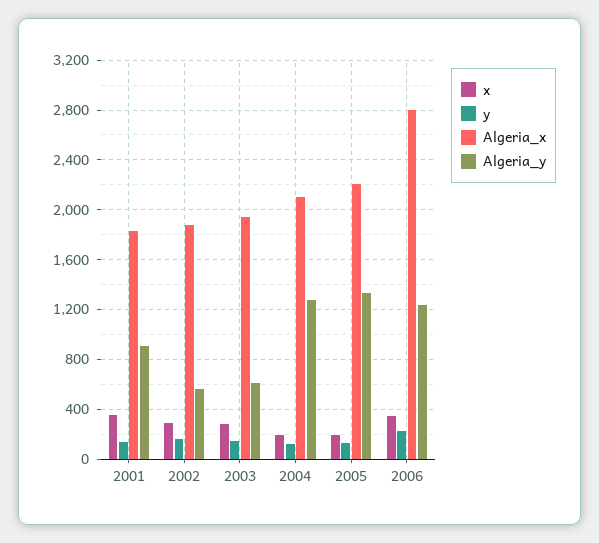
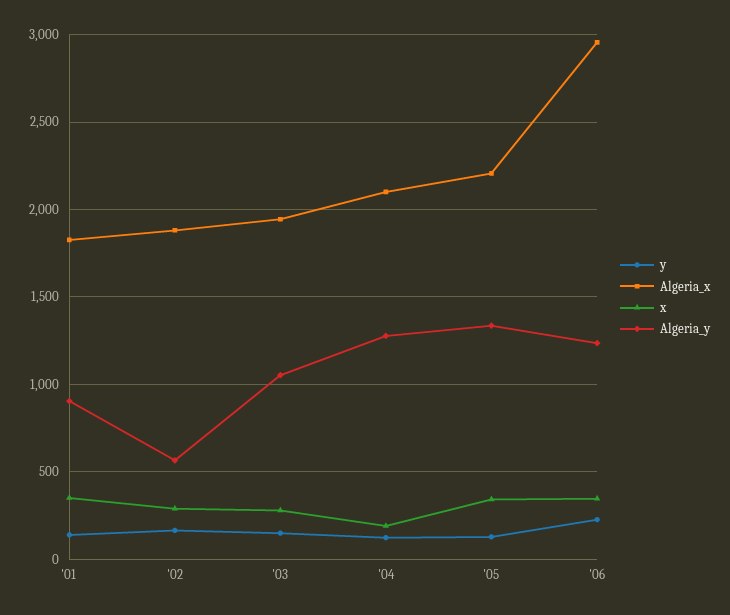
Algeria_y, 2003: 600 -> 1050
x, 2005: 200 -> 350
Algeria_x, 2006: 2800 -> 2950

